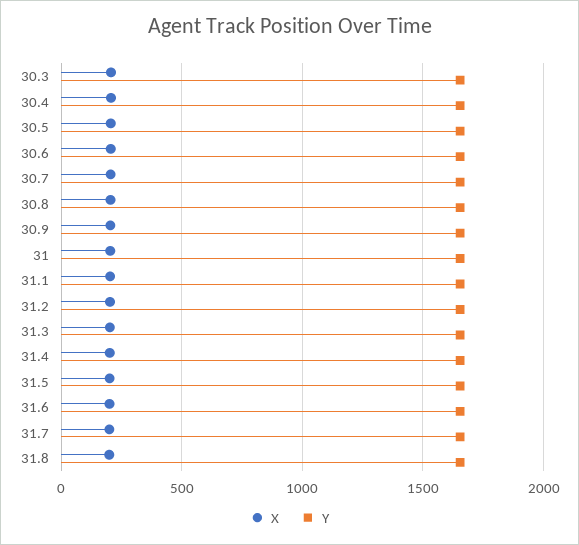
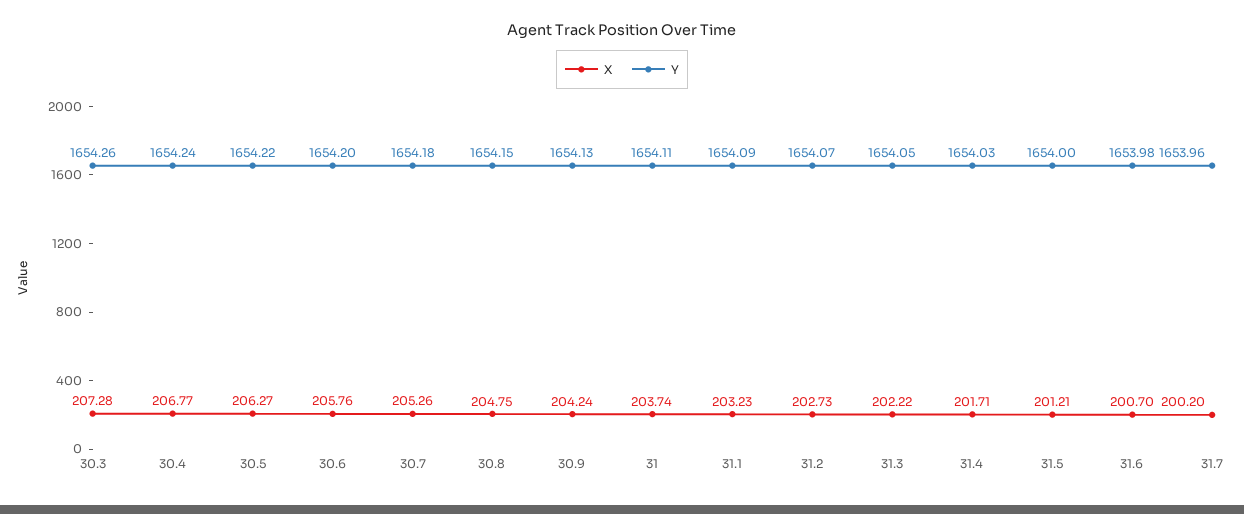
X, 31.8: 200 -> none
Y, 31.8: 1650 -> none

